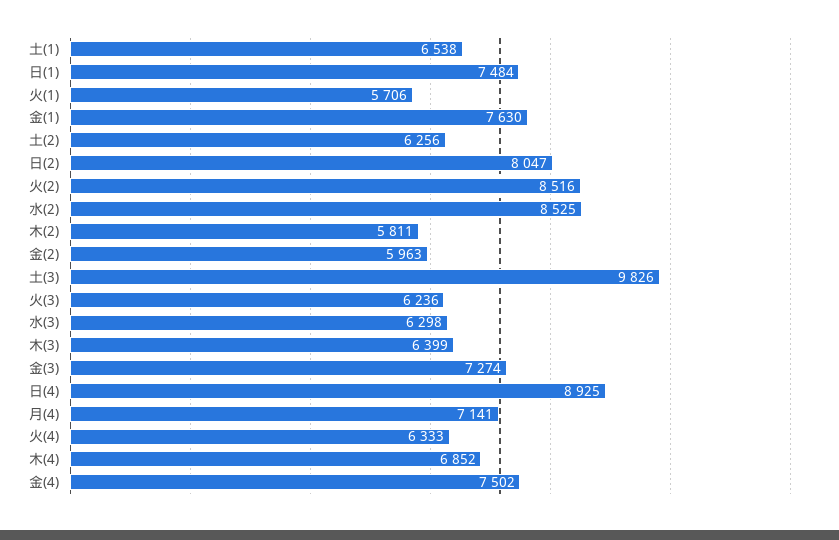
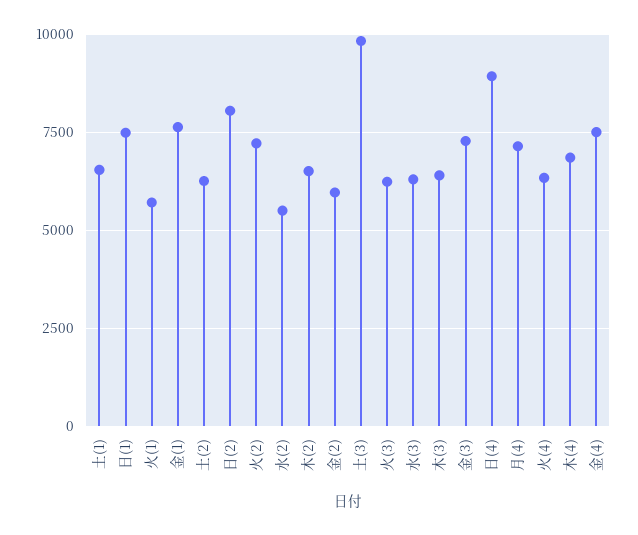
火(2): 8516 -> 7250
水(2): 8525 -> 5500
木(2): 5811 -> 6500

